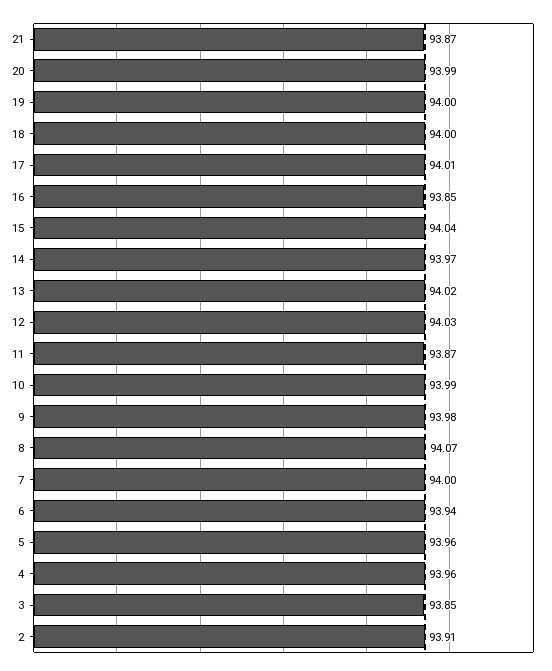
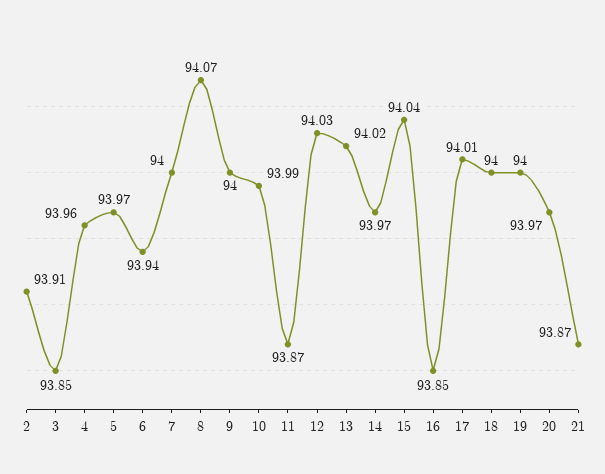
20: 93.99 -> 93.97
9: 93.98 -> 94
5: 93.96 -> 93.97

